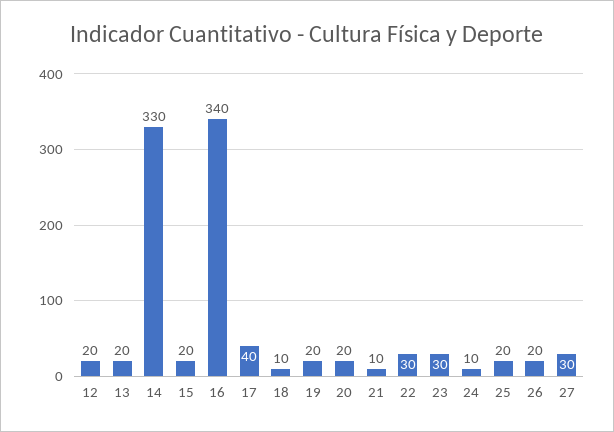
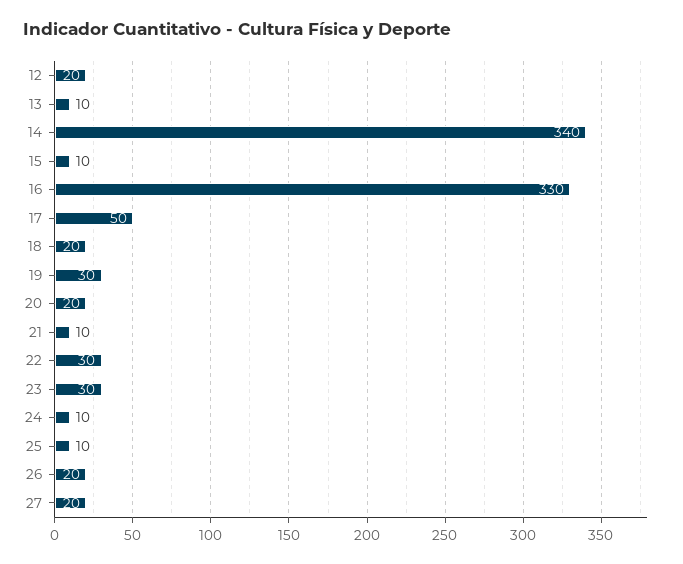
13: 20 -> 10
14: 330 -> 340
15: 20 -> 10
16: 340 -> 330
17: 40 -> 50
18: 10 -> 20
19: 20 -> 30
25: 20 -> 10
27: 30 -> 20

